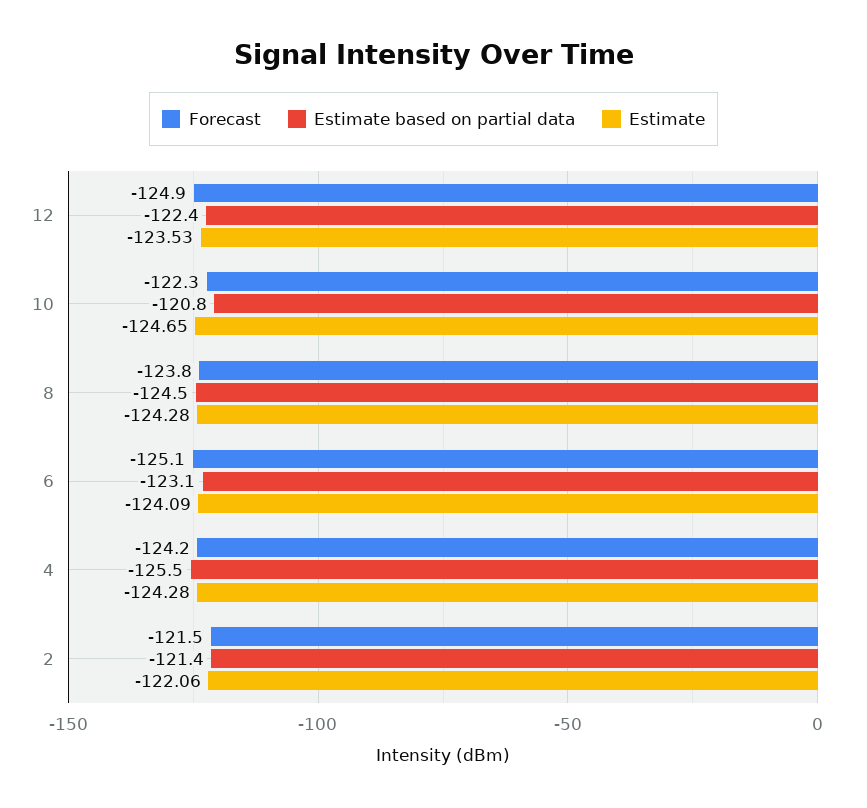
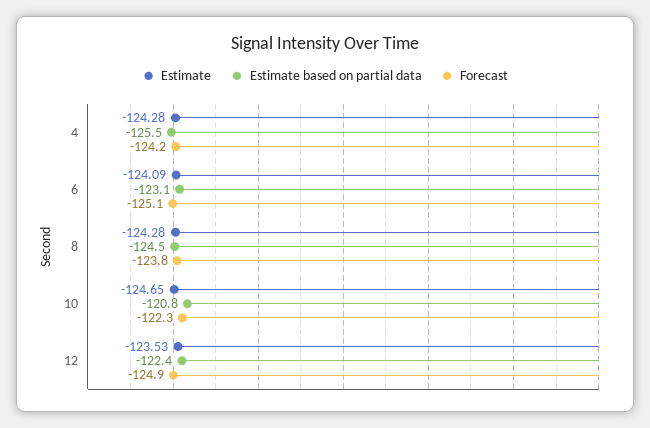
Forecast, 2: -121.5 -> none
Estimate based on partial data, 2: -121.4 -> none
Estimate, 2: -122.06 -> none

